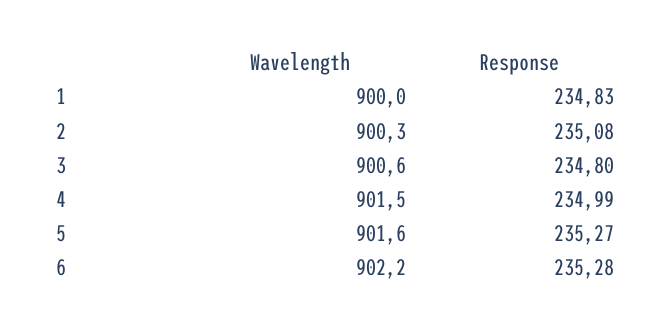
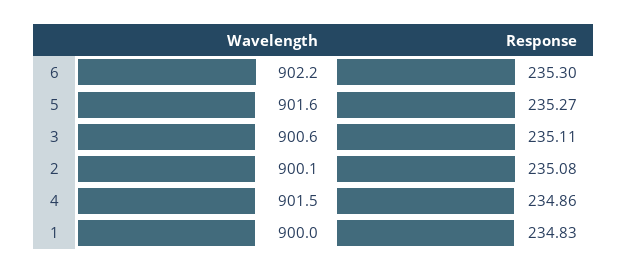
Wavelength, 2: 900.3 -> 900.1
Response, 3: 234.8 -> 235.11
Response, 4: 234.99 -> 234.86
Response, 6: 235.28 -> 235.3

